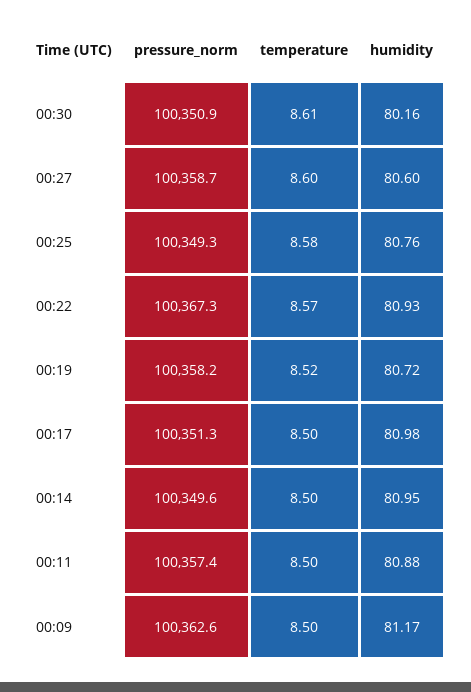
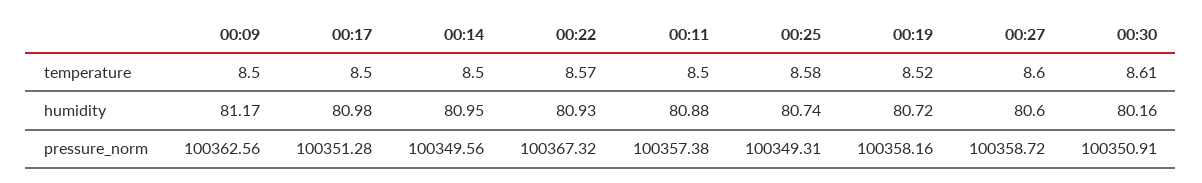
humidity, 00:25: 80.76 -> 80.74

